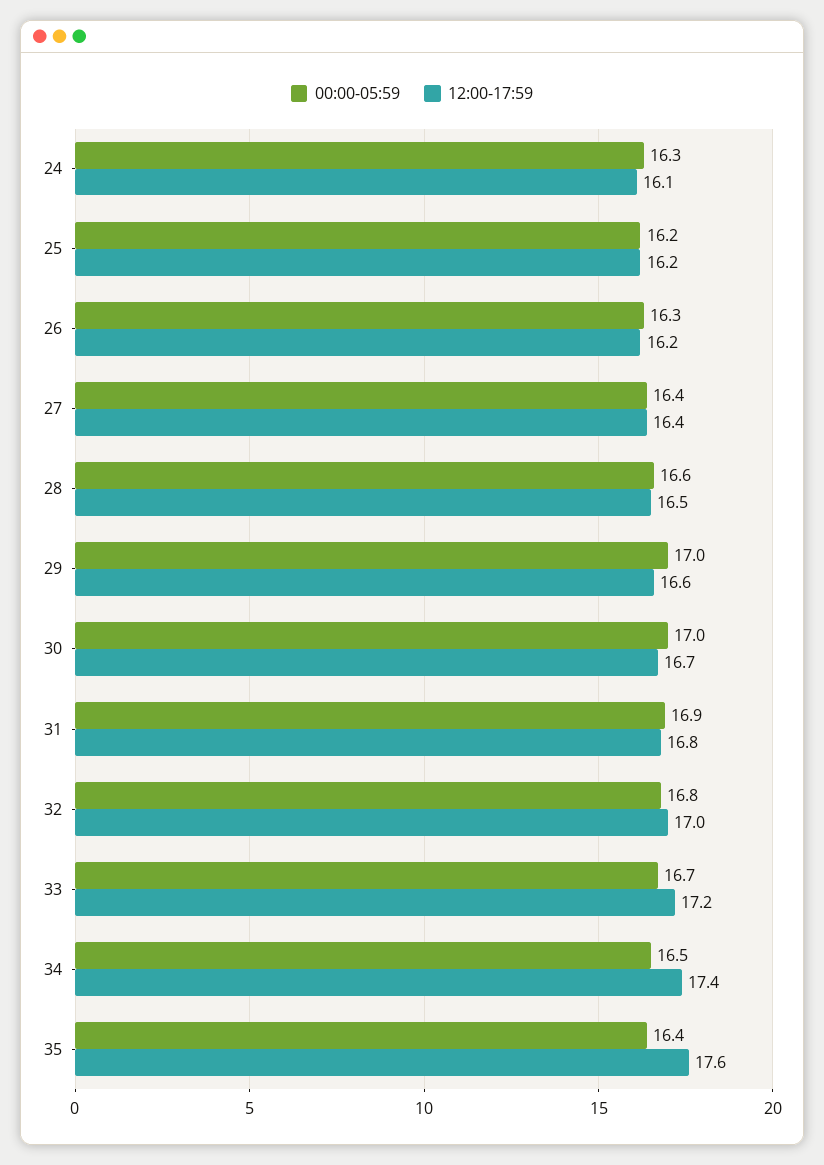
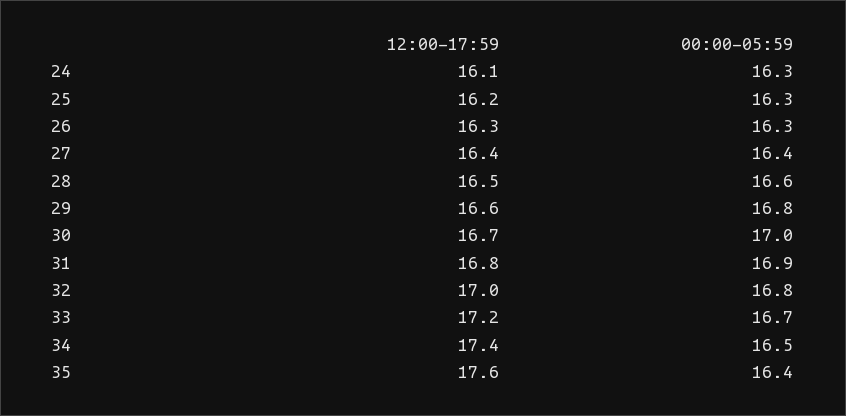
00:00-05:59, 25: 16.2 -> 16.3
12:00-17:59, 26: 16.2 -> 16.3
00:00-05:59, 29: 17 -> 16.8

